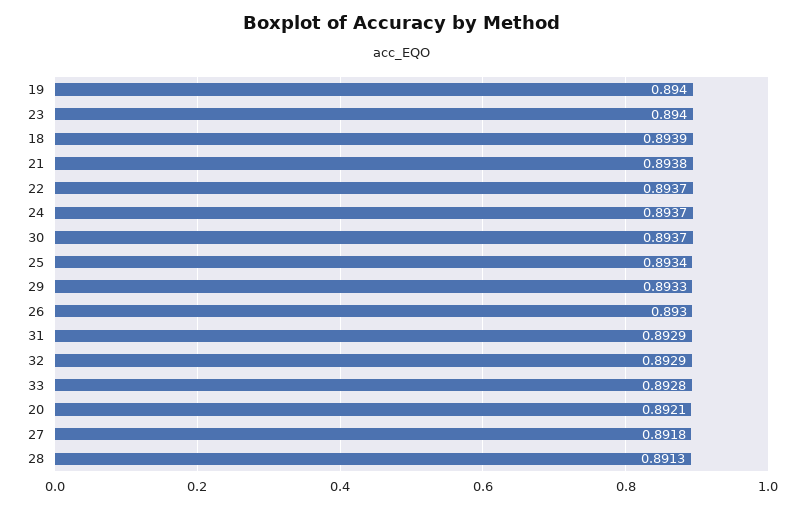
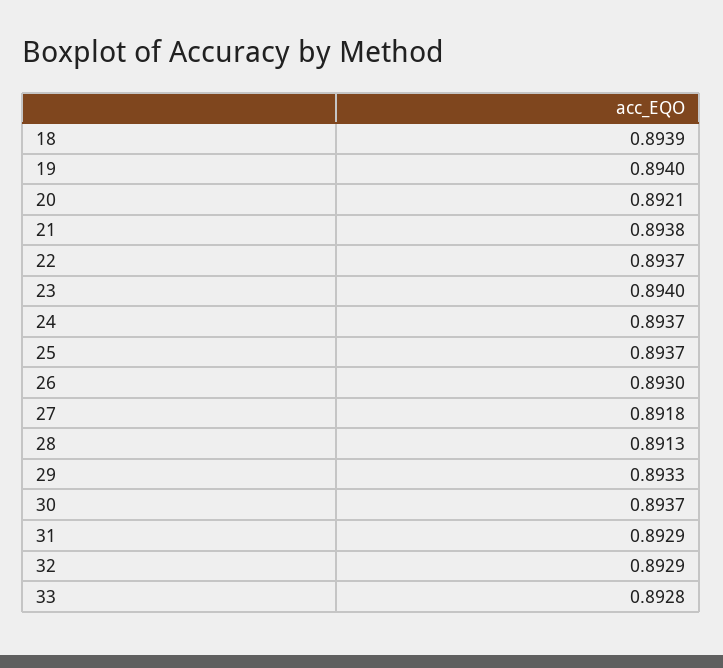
25: 0.8934 -> 0.8937

